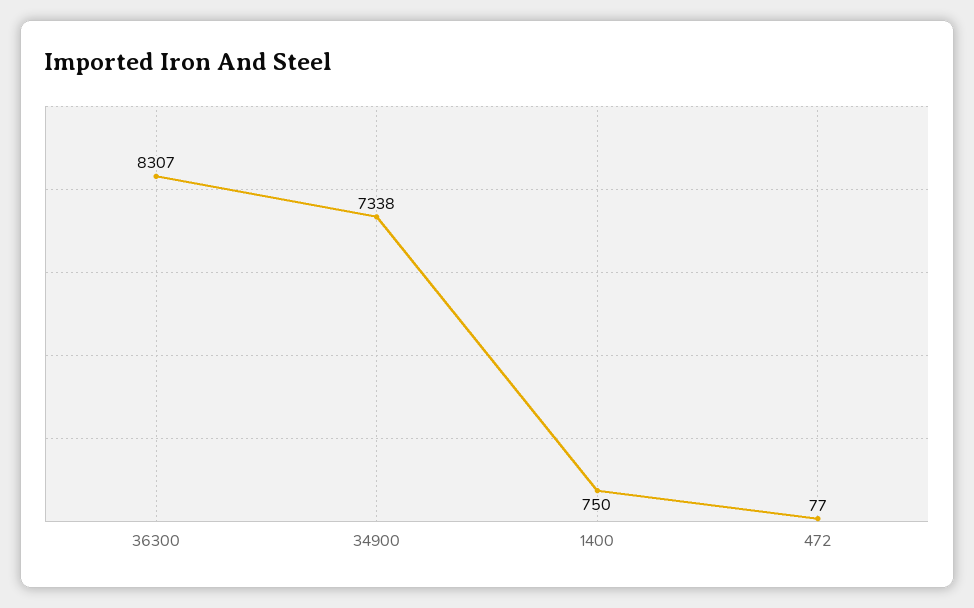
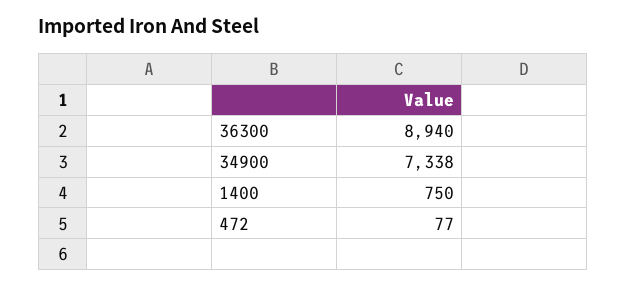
36300: 8307 -> 8940

